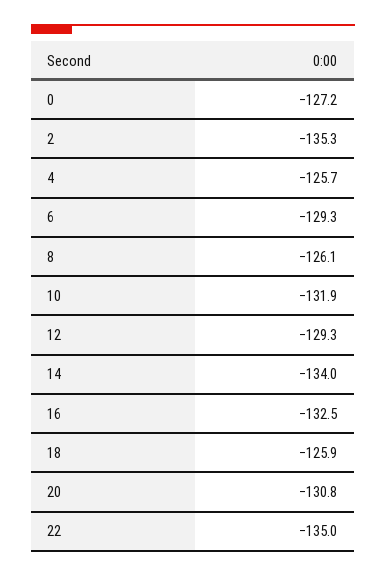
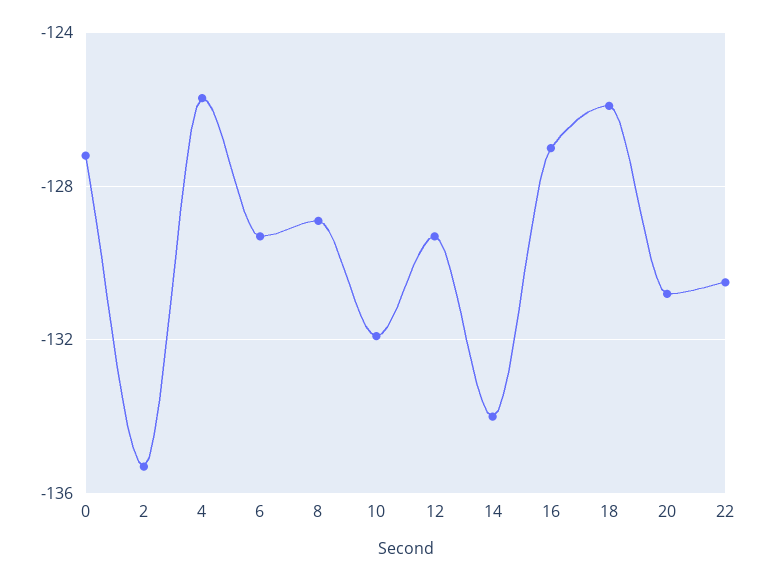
8: -126.1 -> -129
16: -132.5 -> -127
22: -135 -> -130.5

